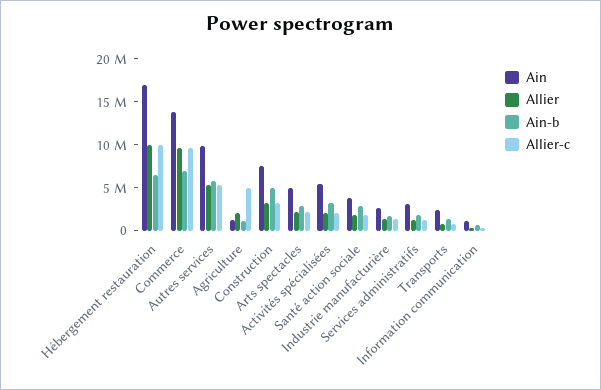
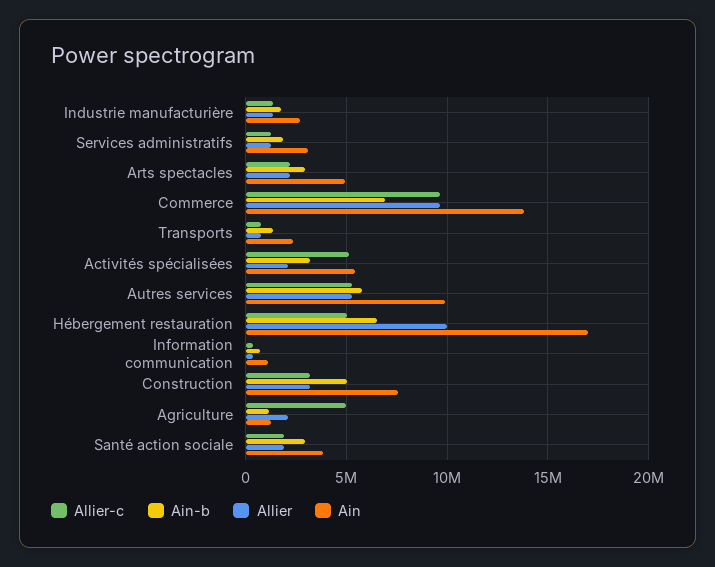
Allier-c, Hébergement restauration: 10000000 -> 5000000
Allier-c, Activités spécialisées: 2000000 -> 5000000

